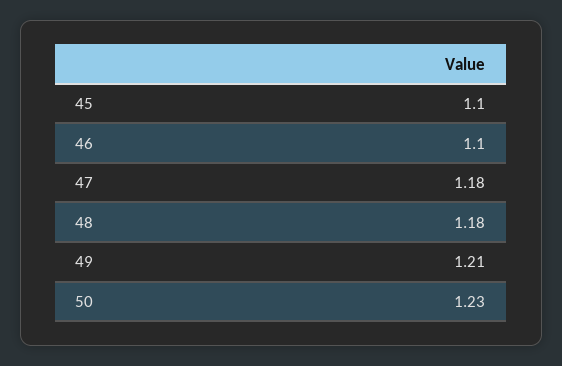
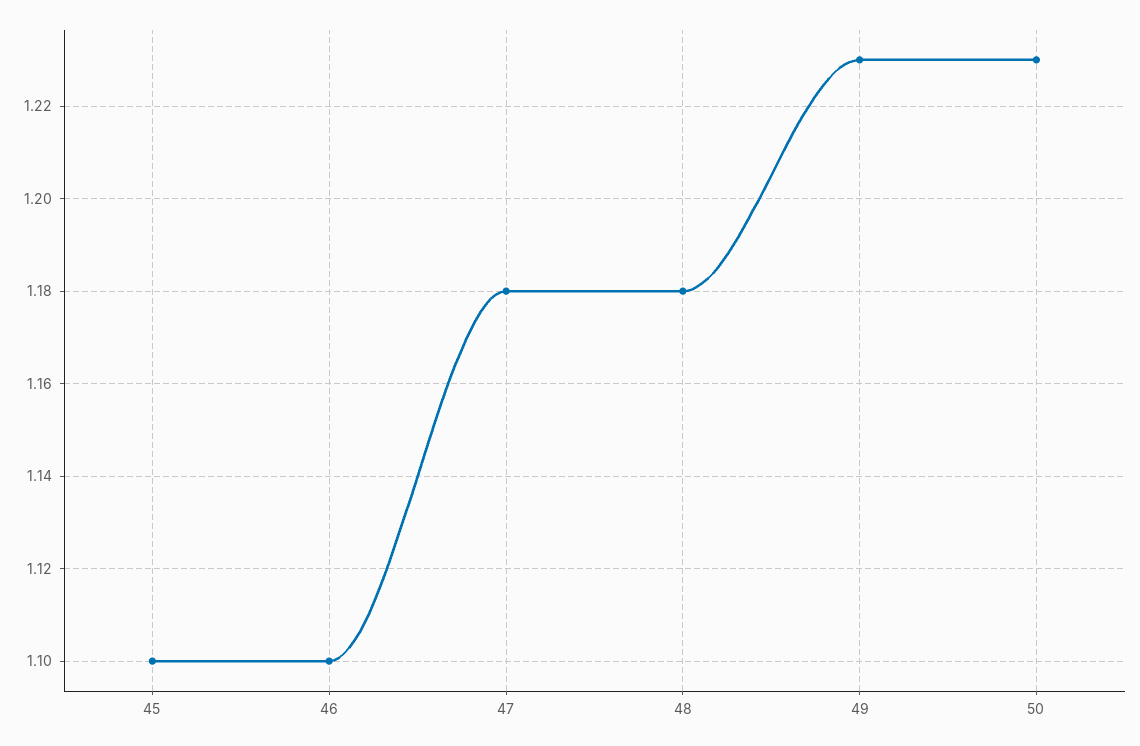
49: 1.21 -> 1.23

